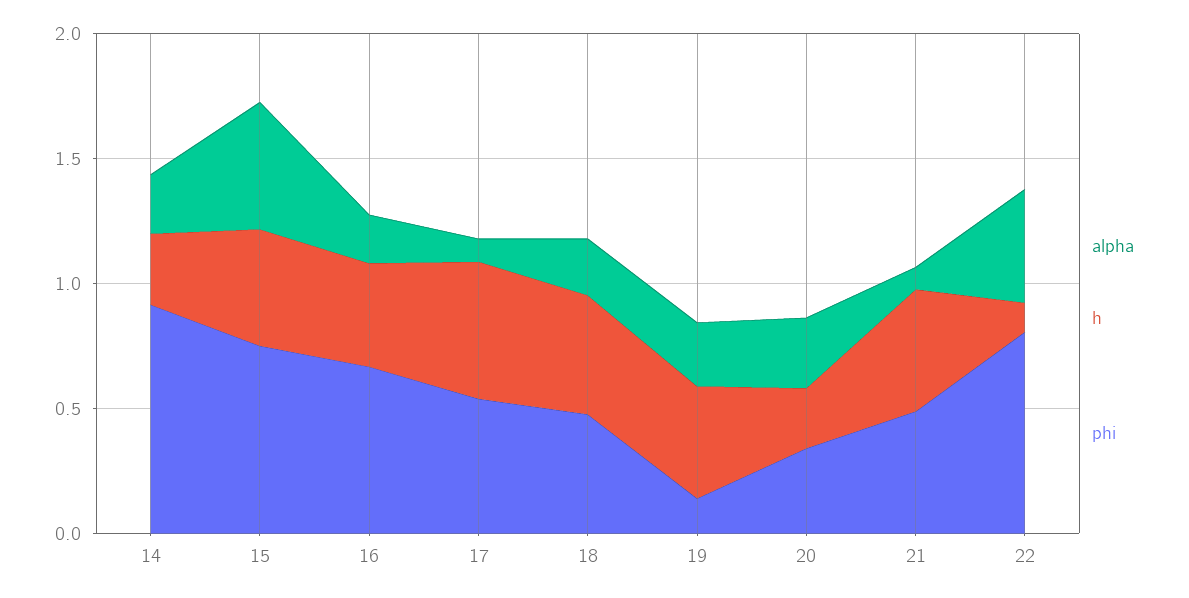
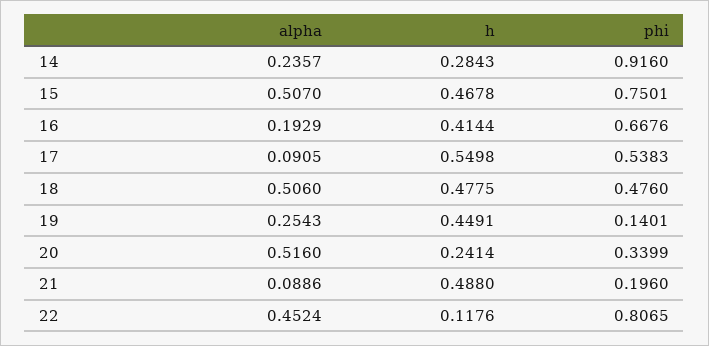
alpha, 18: 0.2 -> 0.506
alpha, 20: 0.3 -> 0.516
phi, 21: 0.5 -> 0.196

